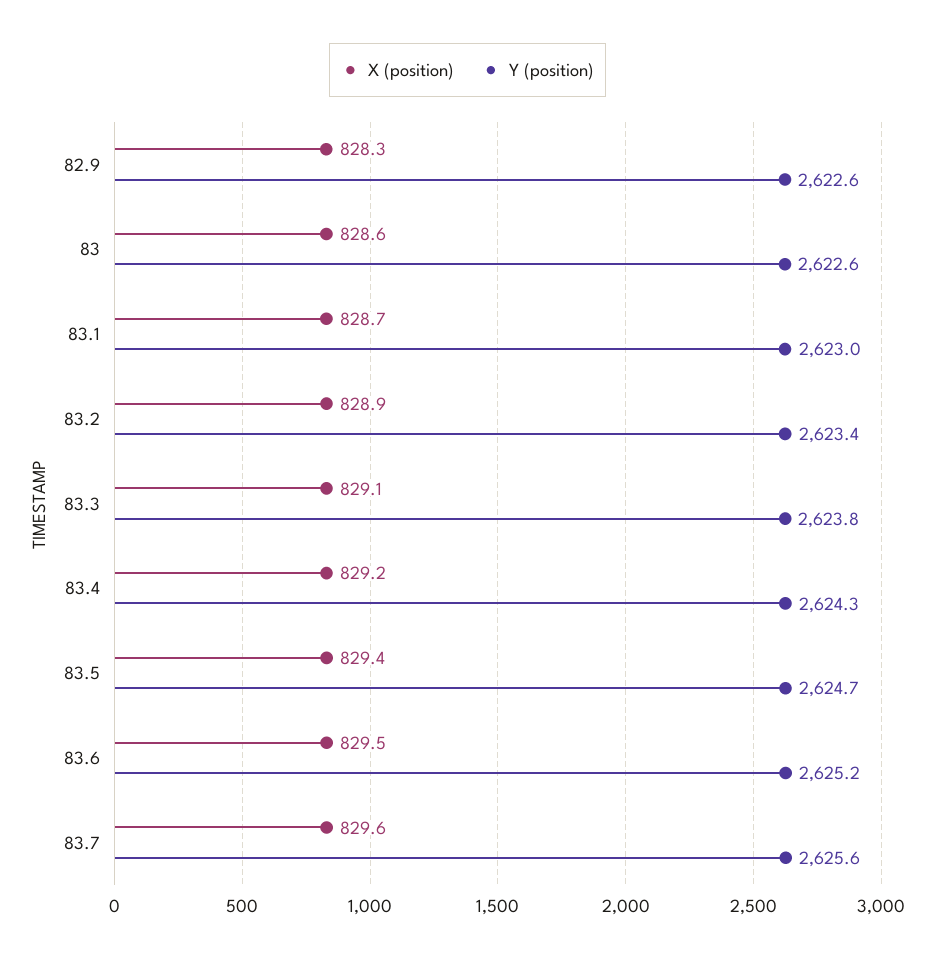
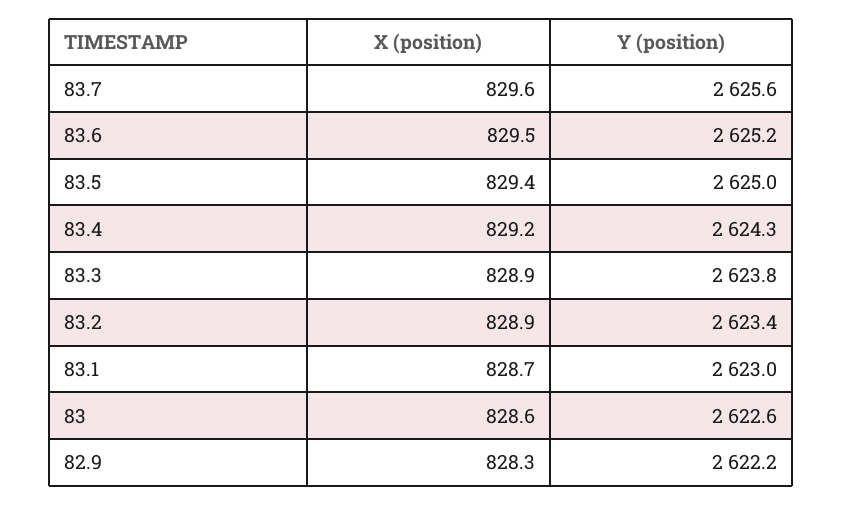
Y (position), 82.9: 2622.6 -> 2622.2
X (position), 83.3: 829.1 -> 828.9
Y (position), 83.5: 2624.7 -> 2625

